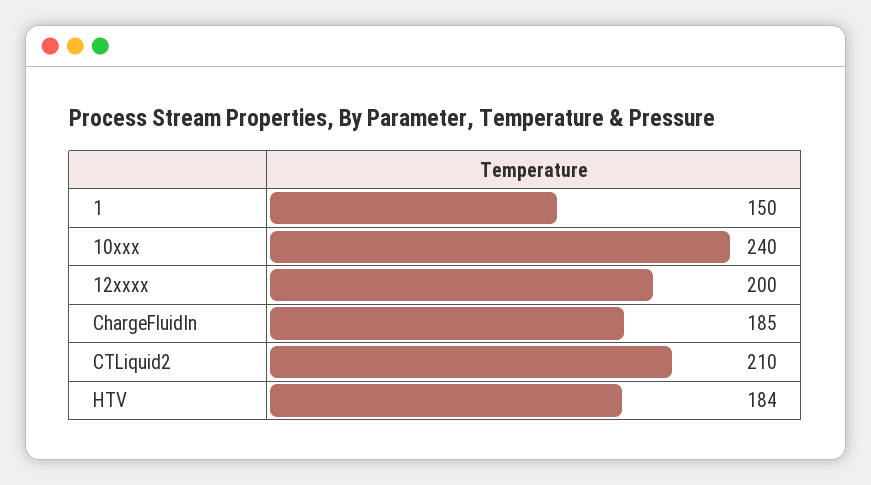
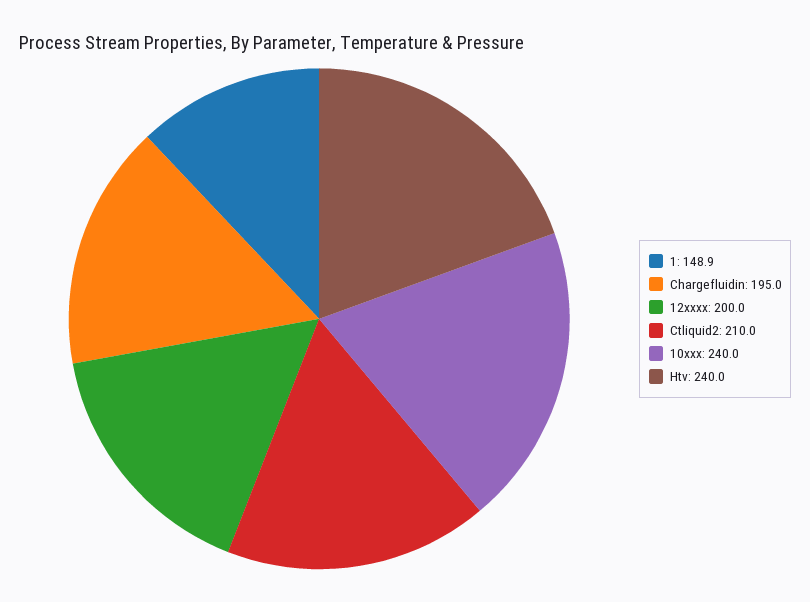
1: 150 -> 148.9
ChargeFluidIn: 185 -> 195
HTV: 184 -> 240

